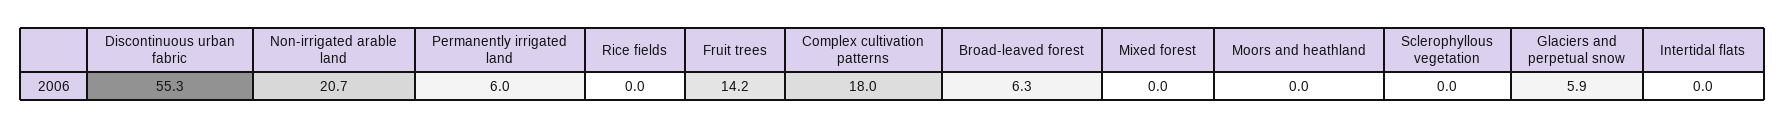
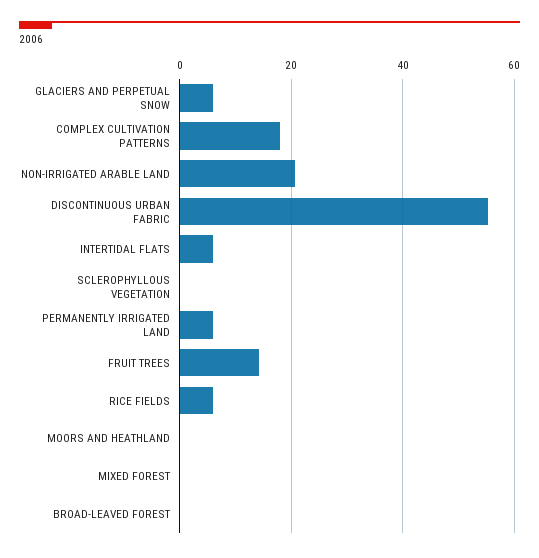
Rice fields: 0 -> 6
Broad-leaved forest: 6.3 -> 0
Intertidal flats: 0 -> 6

